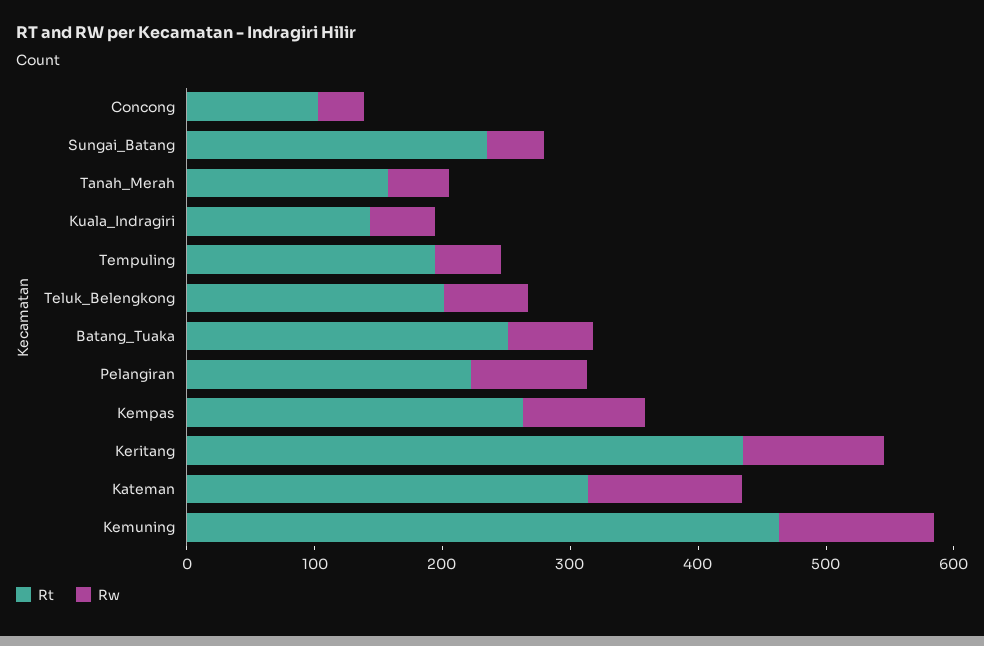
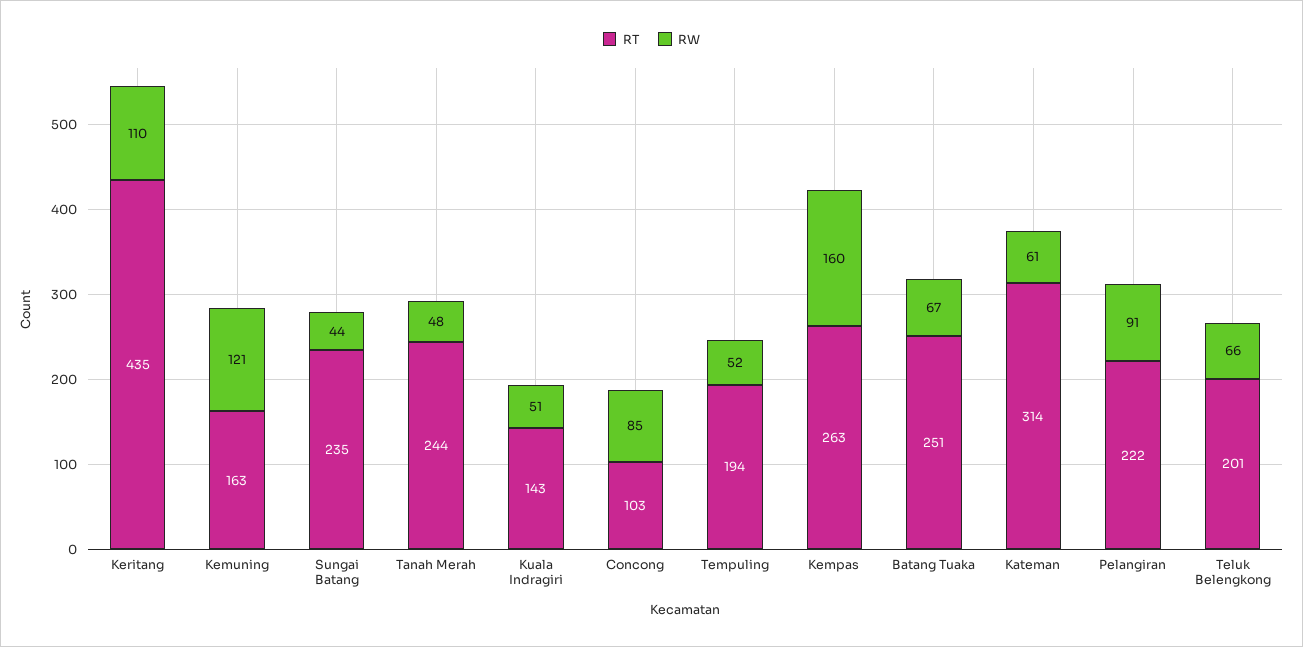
Rw, Concong: 40 -> 85
Rt, Tanah_Merah: 160 -> 244
Rw, Kempas: 100 -> 160
Rw, Kateman: 120 -> 61
Rt, Kemuning: 460 -> 163

